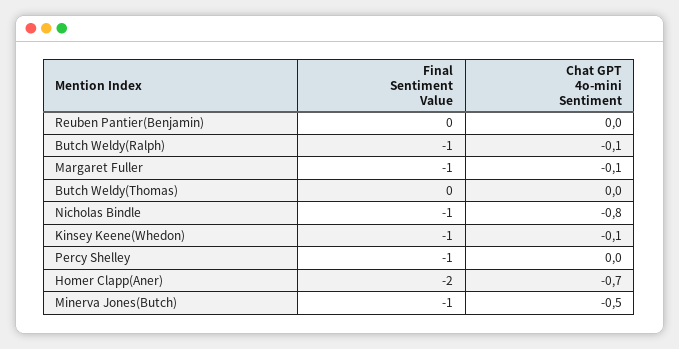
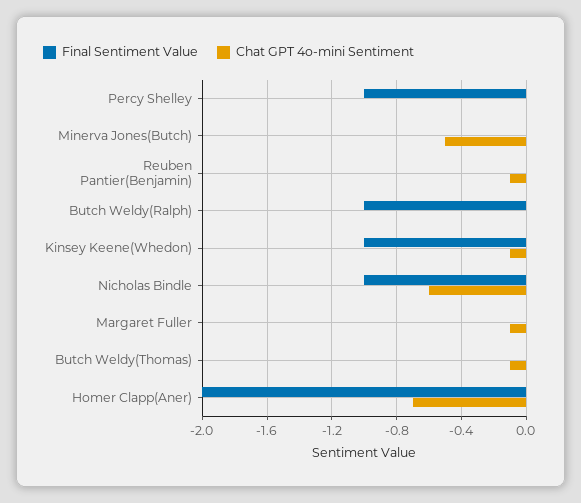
Chat GPT 4o-mini Sentiment, Reuben Pantier(Benjamin): 0 -> -0.1
Chat GPT 4o-mini Sentiment, Butch Weldy(Ralph): -0.1 -> 0
Final Sentiment Value, Margaret Fuller: -1 -> 0
Chat GPT 4o-mini Sentiment, Butch Weldy(Thomas): 0 -> -0.1
Chat GPT 4o-mini Sentiment, Nicholas Bindle: -0.8 -> -0.6
Final Sentiment Value, Minerva Jones(Butch): -1 -> 0

